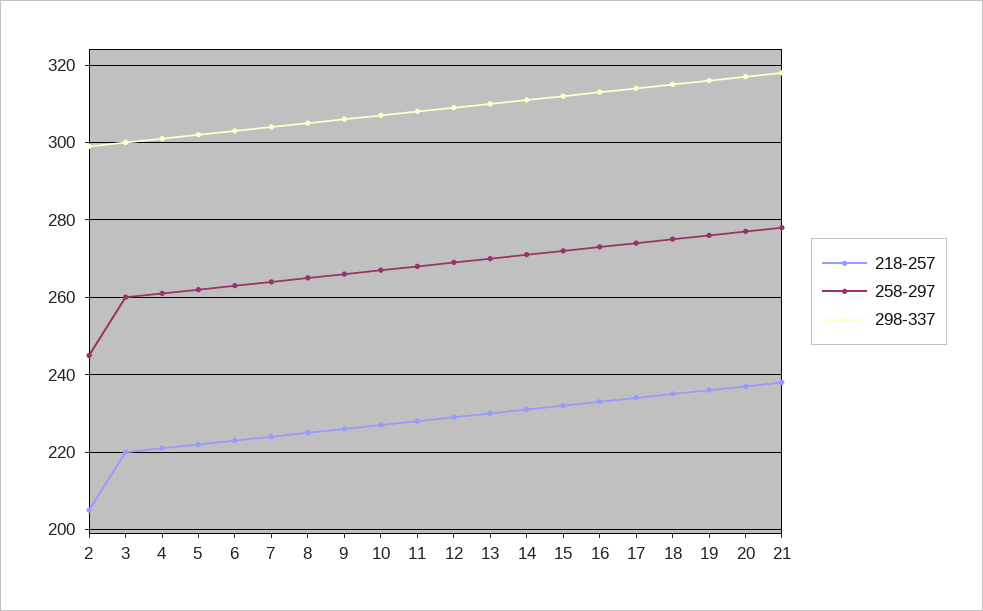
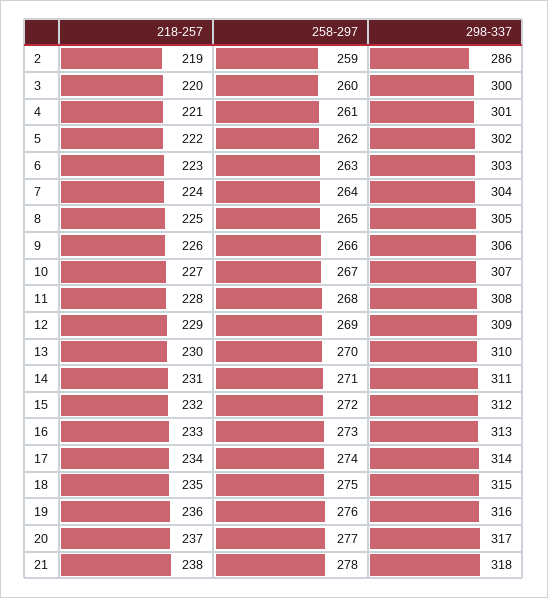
218-257, 2: 205 -> 219
258-297, 2: 245 -> 259
298-337, 2: 300 -> 286

